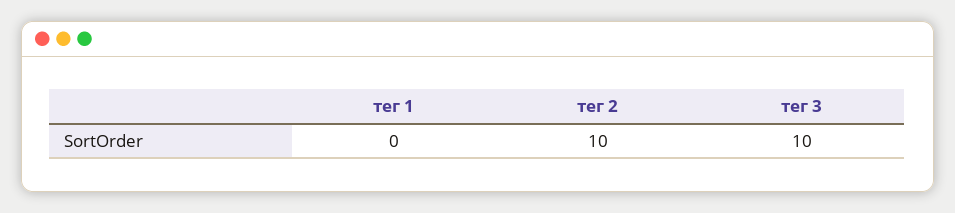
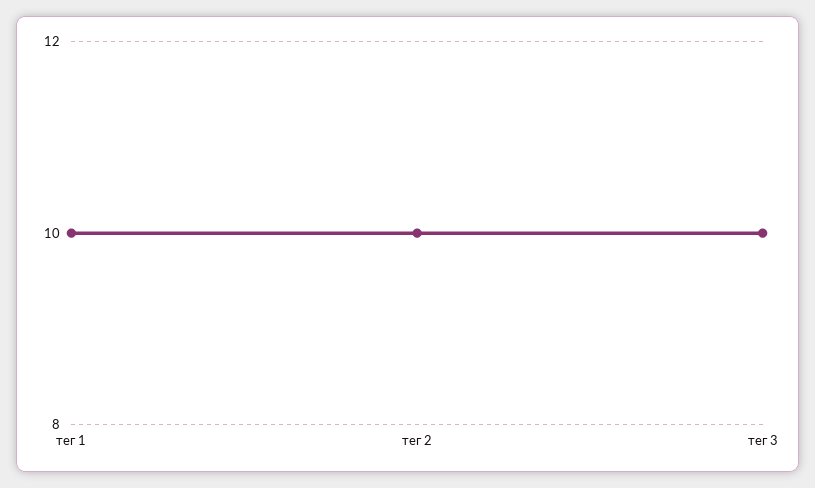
тег 1: 0 -> 10

